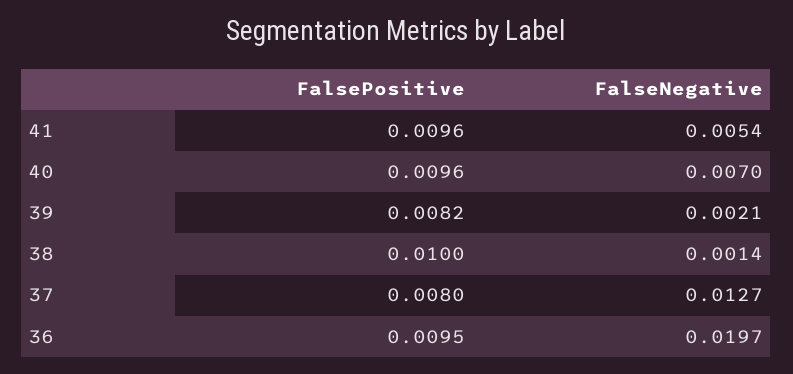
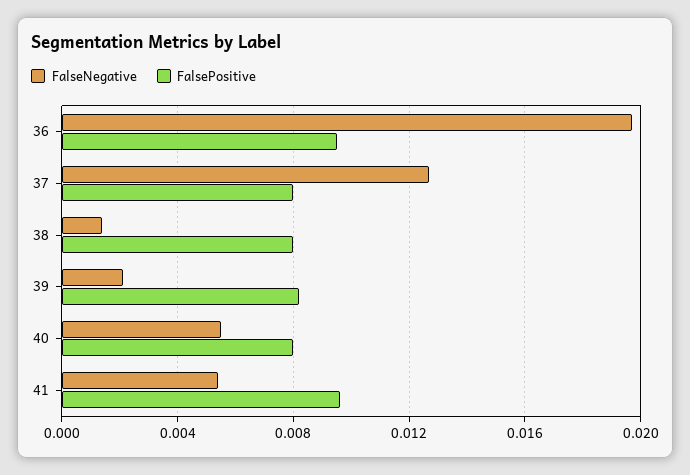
FalsePositive, 40: 0.0096 -> 0.008
FalseNegative, 40: 0.007 -> 0.0055
FalsePositive, 38: 0.01 -> 0.008

